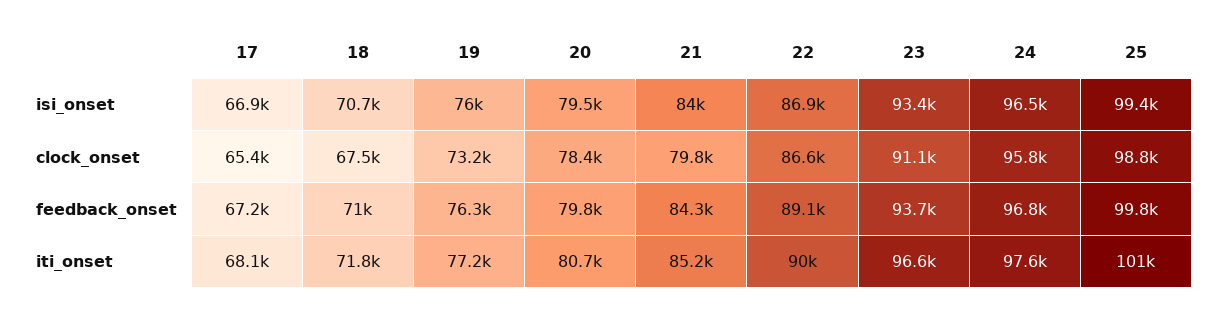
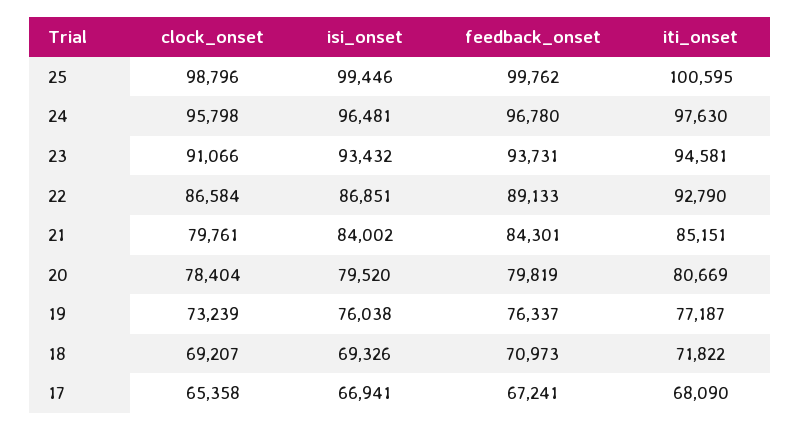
18, isi_onset: 70700 -> 69326
18, clock_onset: 67500 -> 69207
22, iti_onset: 90000 -> 92790
23, iti_onset: 96600 -> 94581

